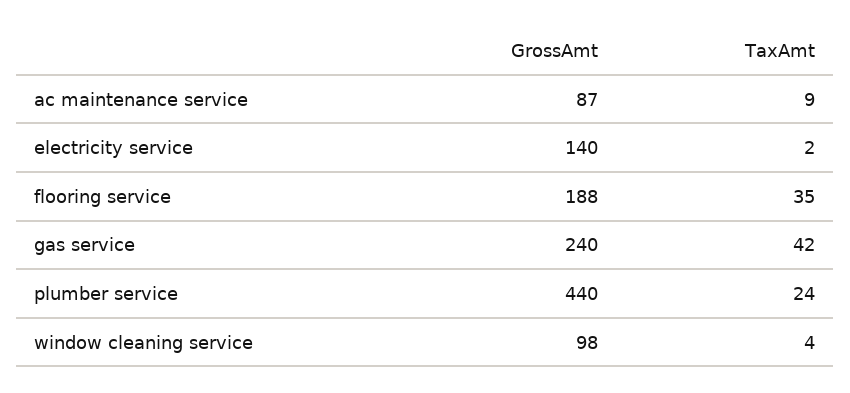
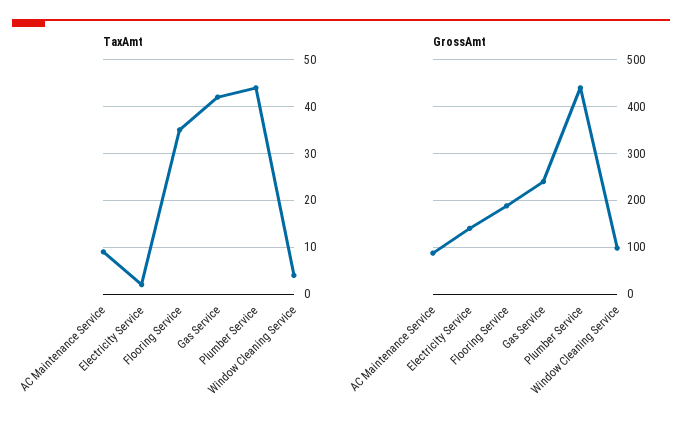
TaxAmt, plumber service: 24 -> 45

